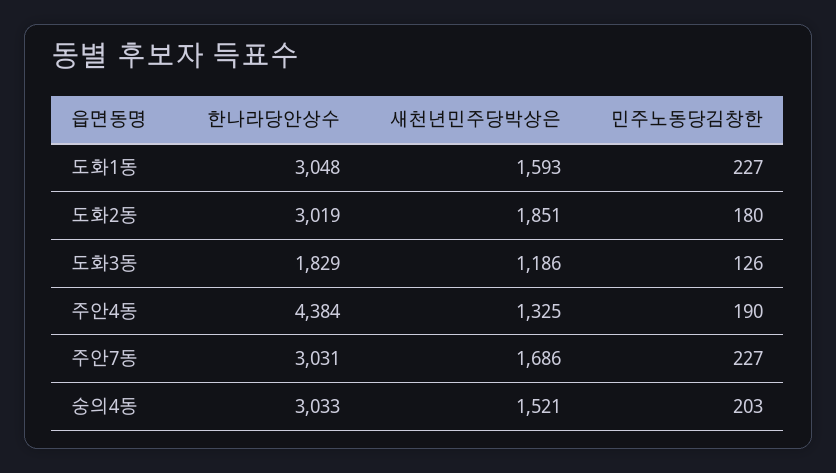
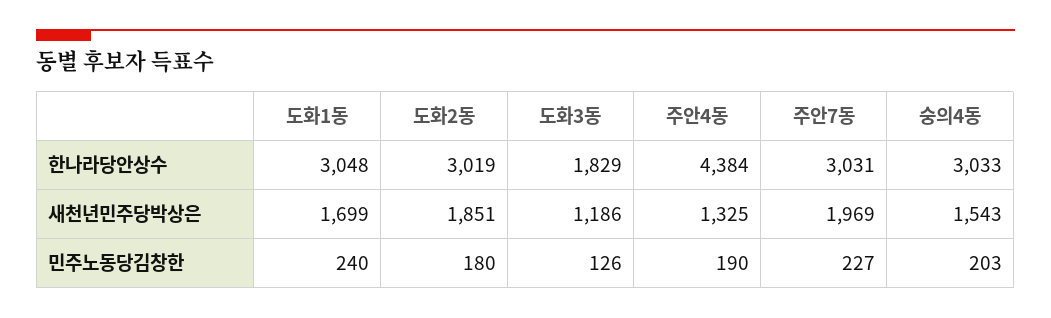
새천년민주당박상은, 도화1동: 1593 -> 1699
민주노동당김창한, 도화1동: 227 -> 240
새천년민주당박상은, 주안7동: 1686 -> 1969
새천년민주당박상은, 숭의4동: 1521 -> 1543

